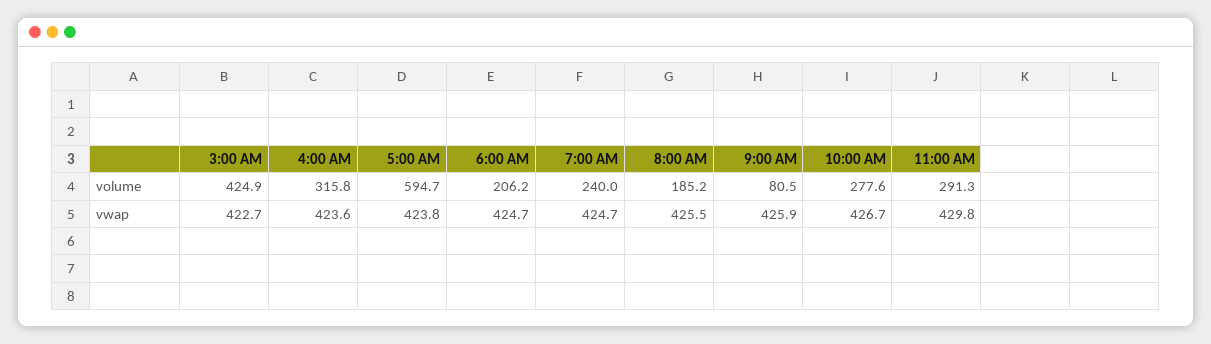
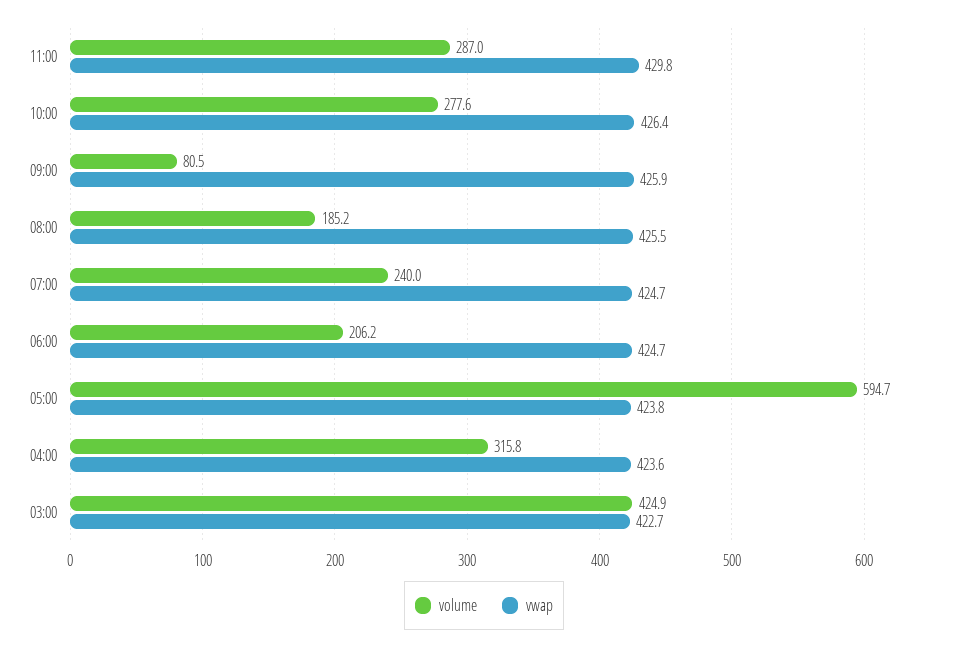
volume, 11:00 AM: 291.3 -> 287
vwap, 10:00 AM: 426.7 -> 426.4

